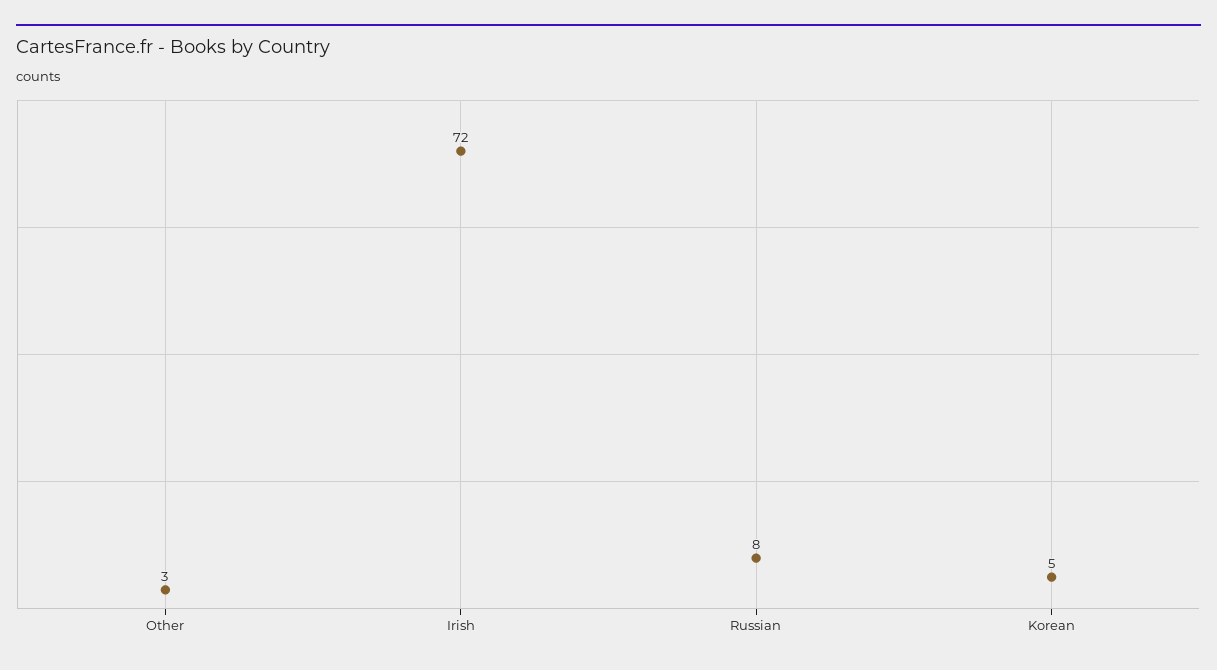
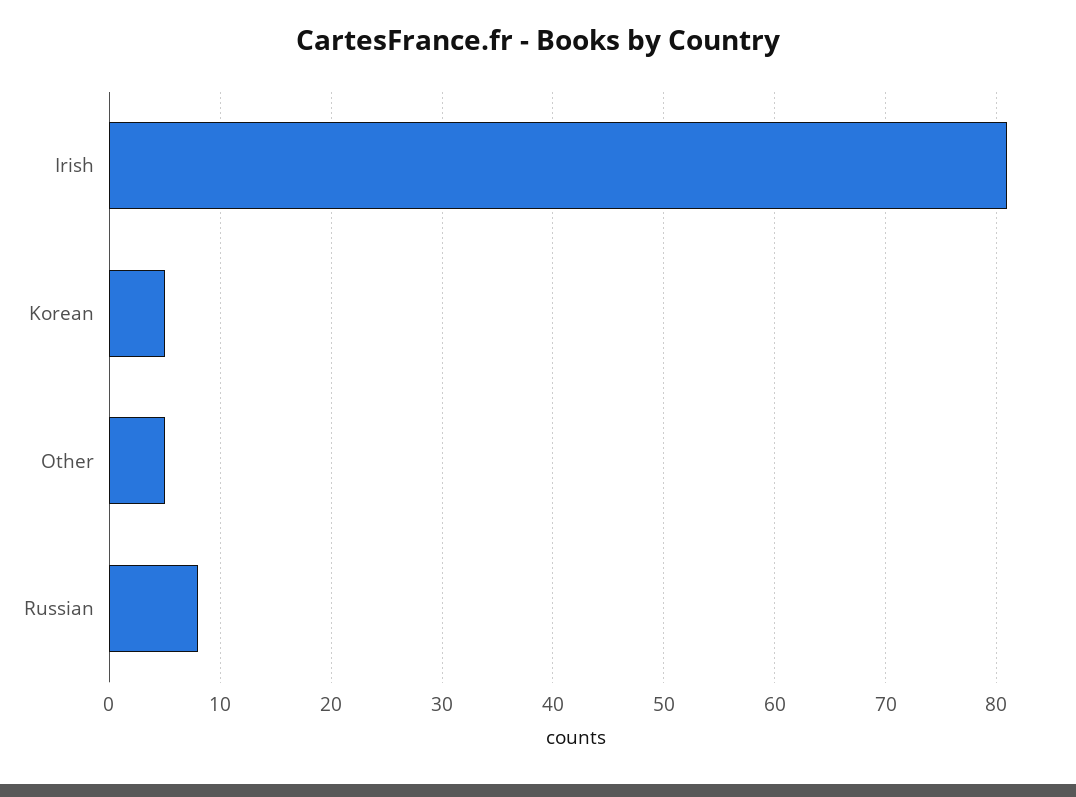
Other: 3 -> 5
Irish: 72 -> 81

